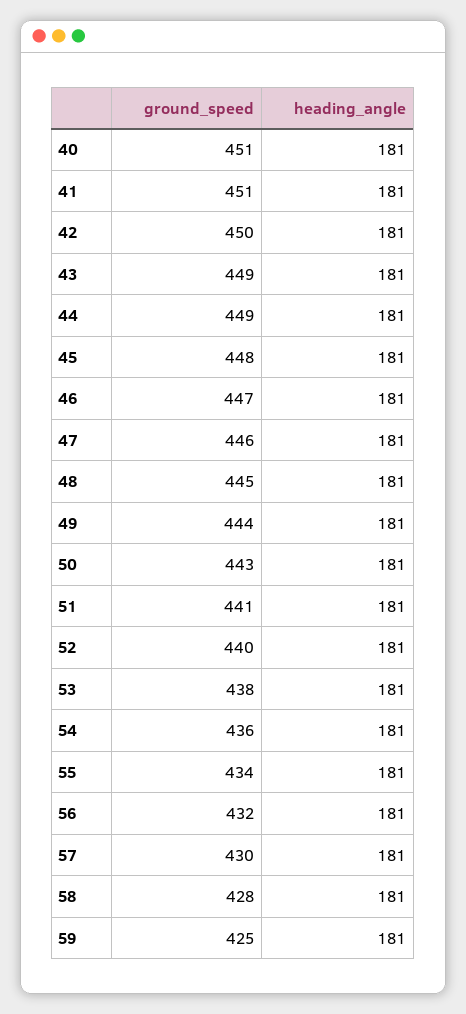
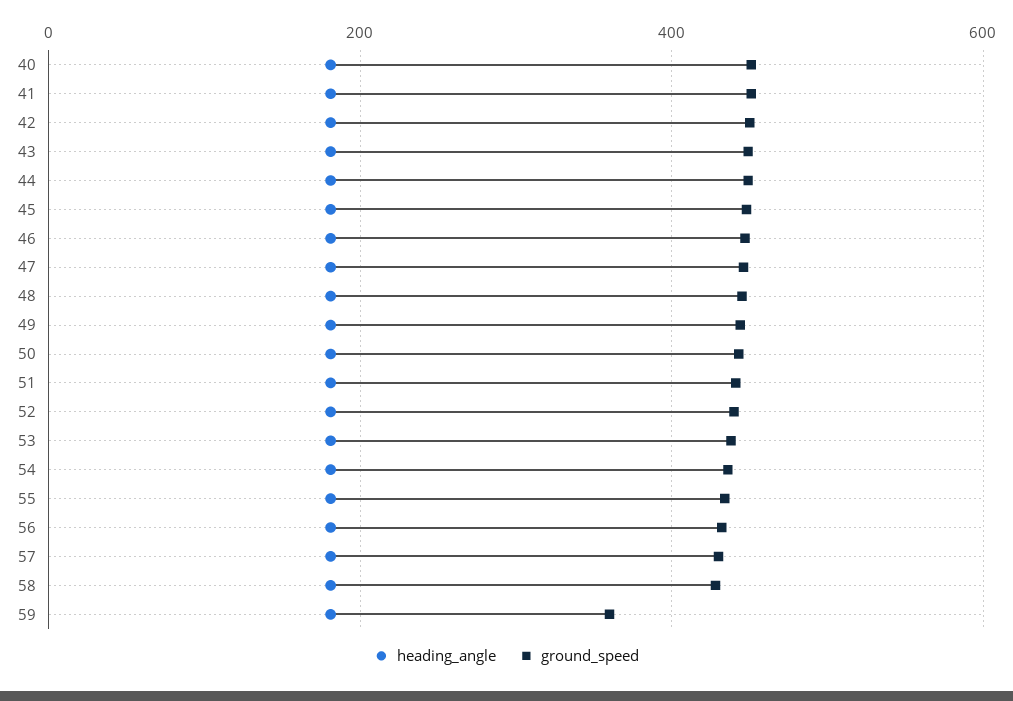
ground_speed, 59: 425 -> 360

